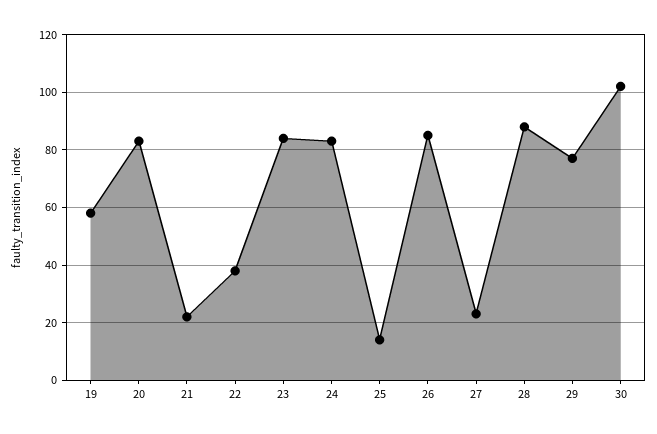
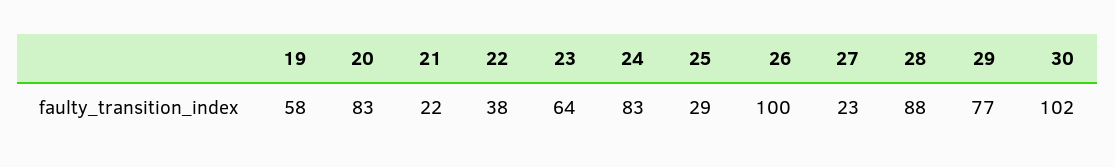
23: 85 -> 64
25: 15 -> 29
26: 85 -> 100

